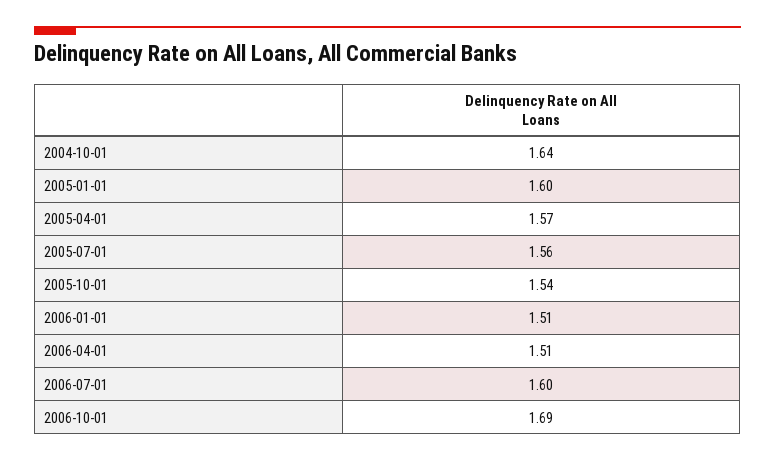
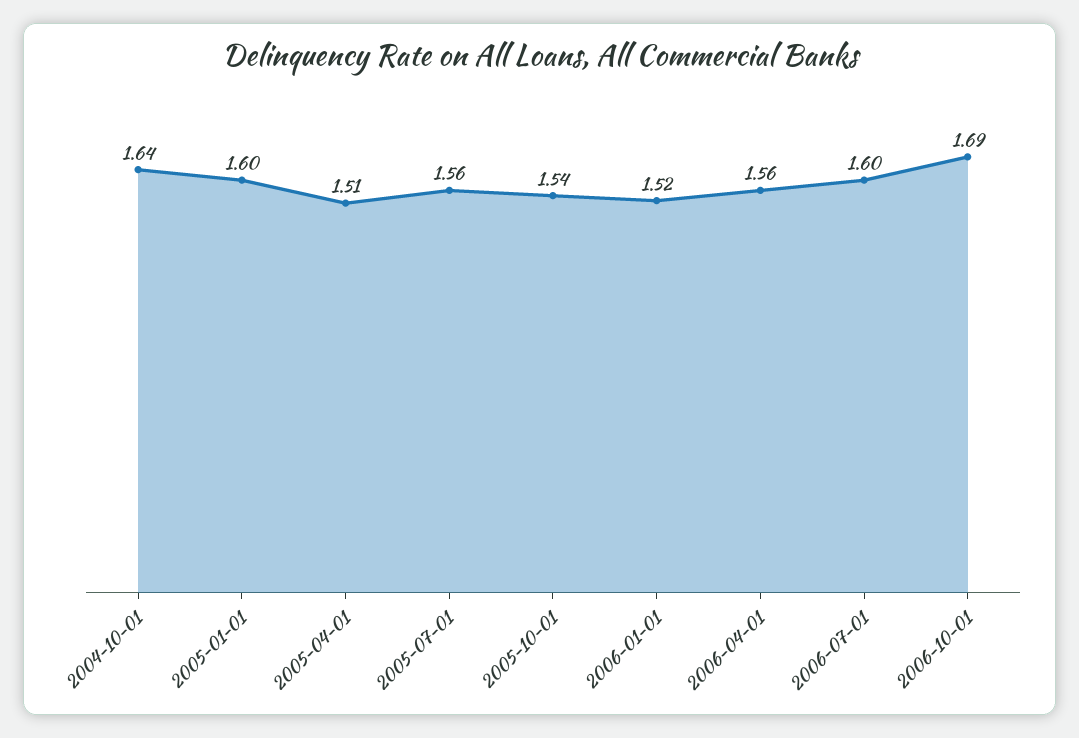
2005-04-01: 1.57 -> 1.51
2006-01-01: 1.51 -> 1.52
2006-04-01: 1.51 -> 1.56

